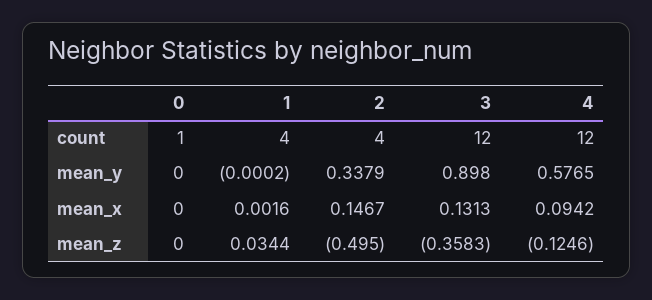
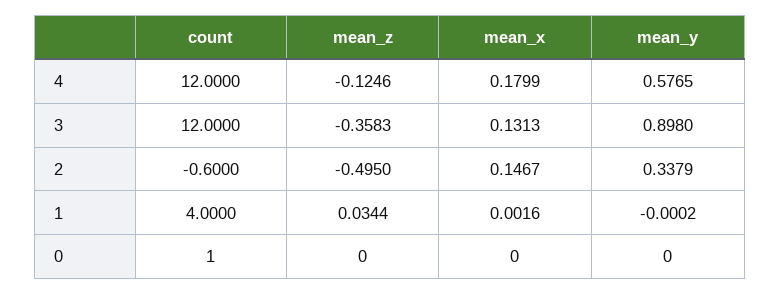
2, count: 4 -> -0.6
4, mean_x: 0.0942 -> 0.1799

